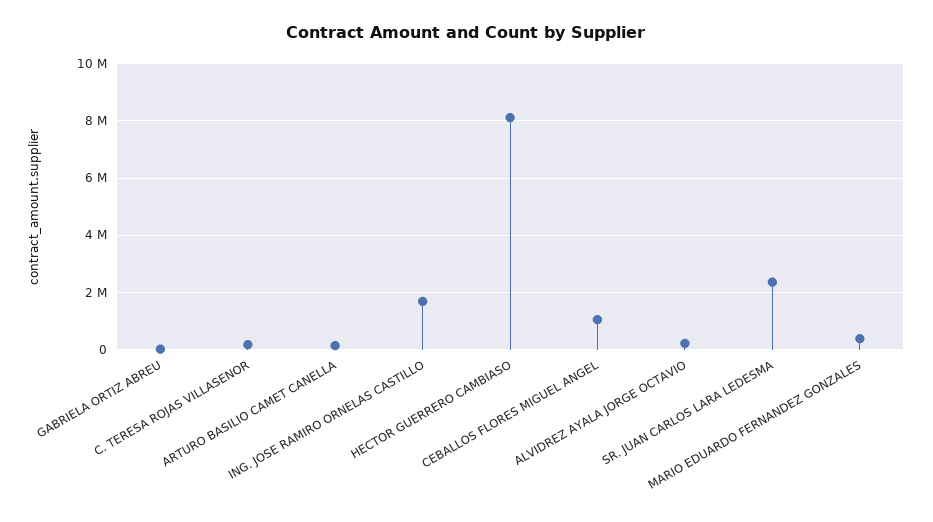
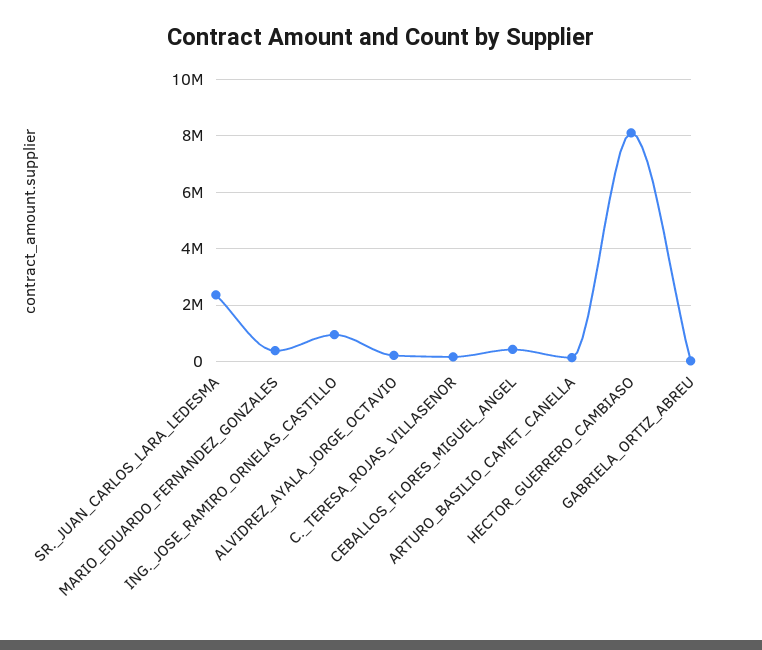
ING. JOSE RAMIRO ORNELAS CASTILLO: 1750000 -> 1000000
CEBALLOS FLORES MIGUEL ANGEL: 1000000 -> 500000

